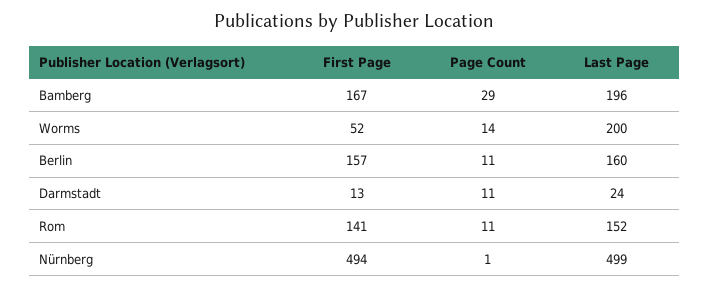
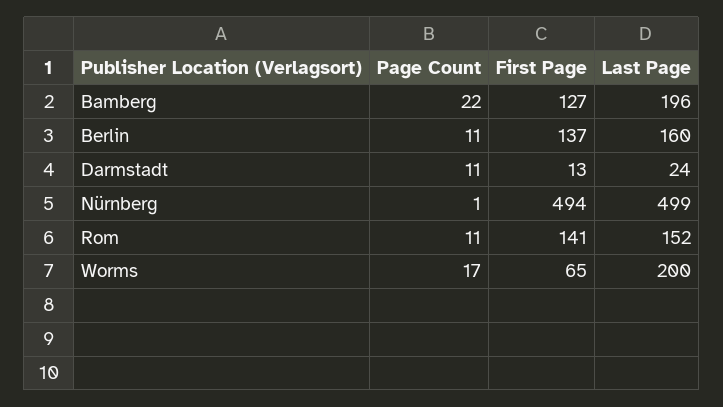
First Page, Bamberg: 167 -> 127
Page Count, Bamberg: 29 -> 22
First Page, Worms: 52 -> 65
Page Count, Worms: 14 -> 17
First Page, Berlin: 157 -> 137

